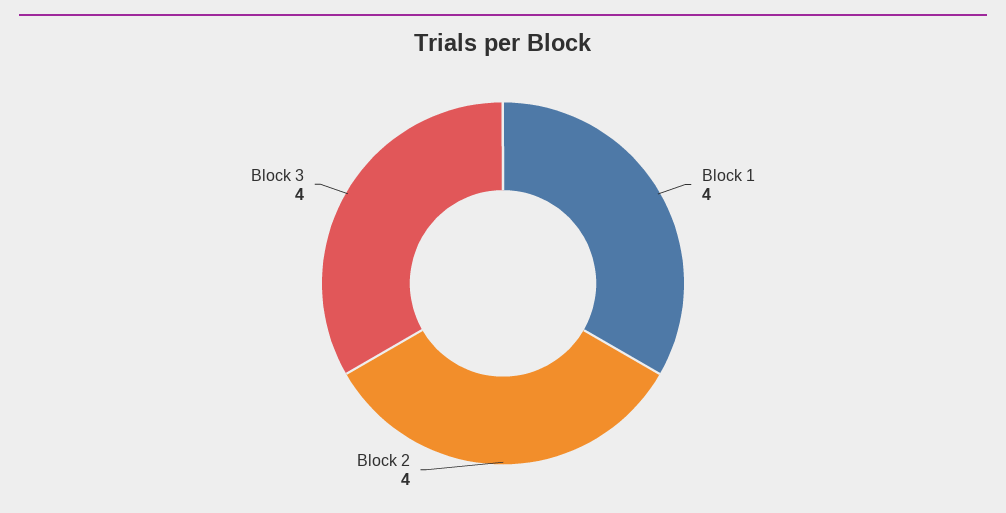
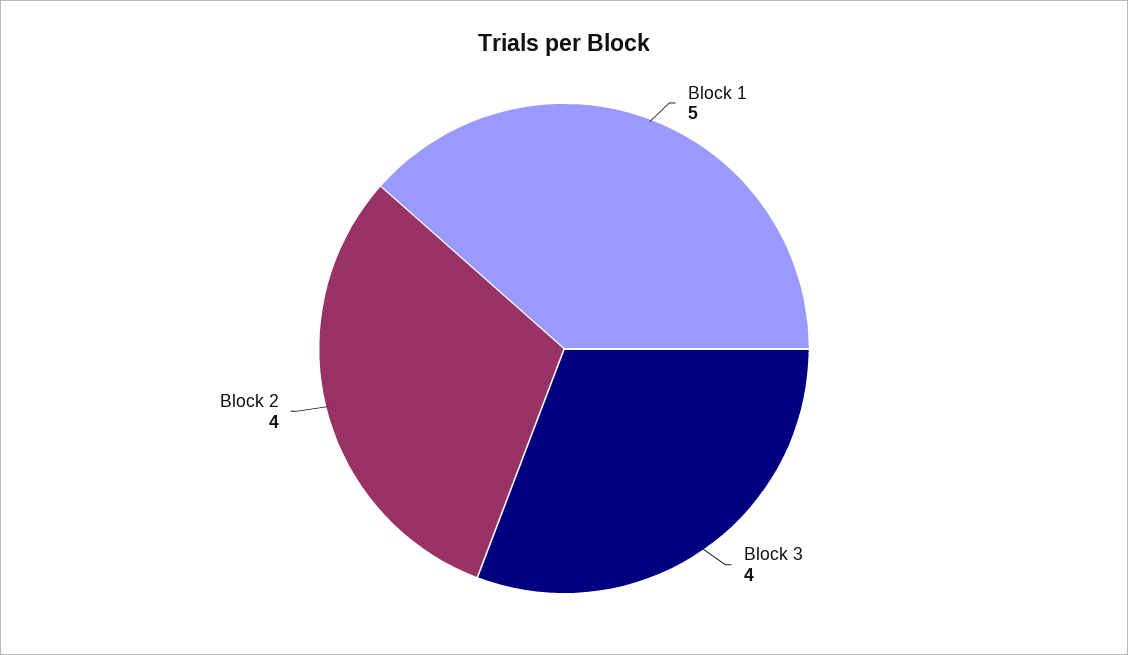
Block 1: 4 -> 5

